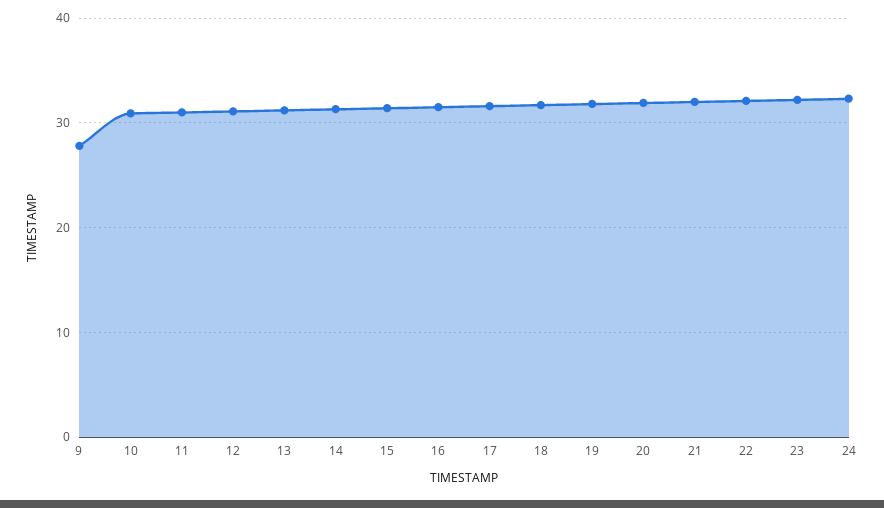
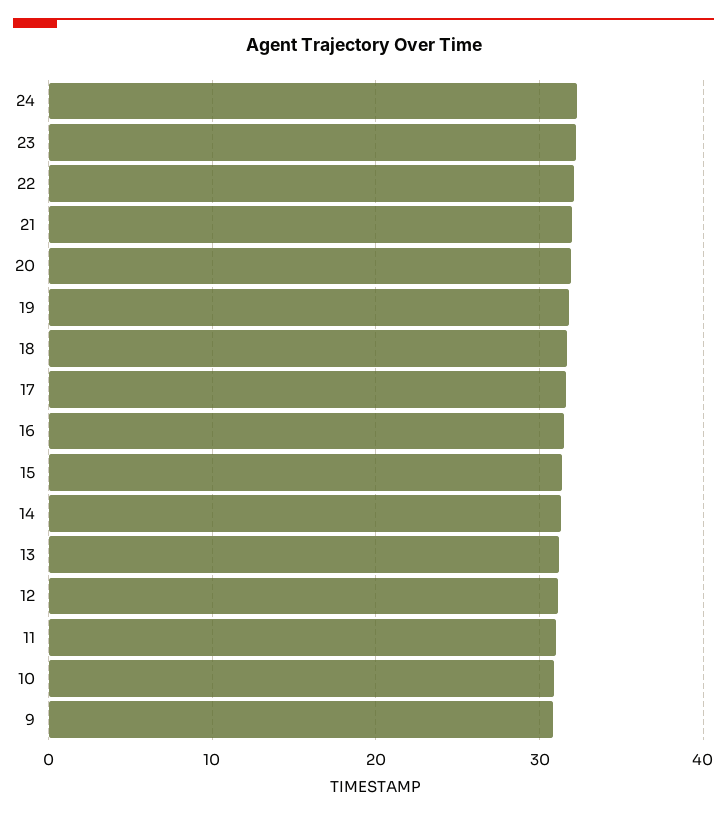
9: 28 -> 31

